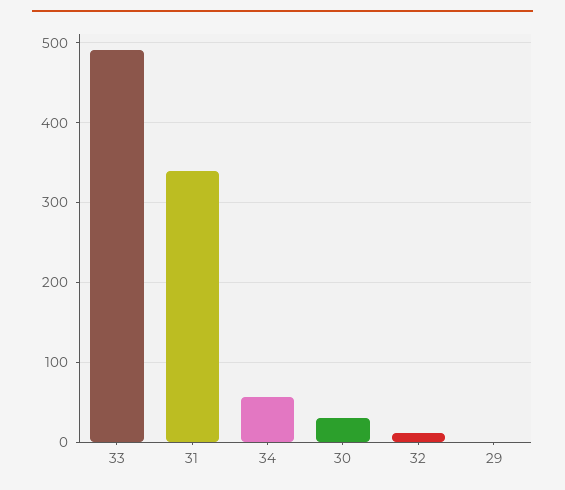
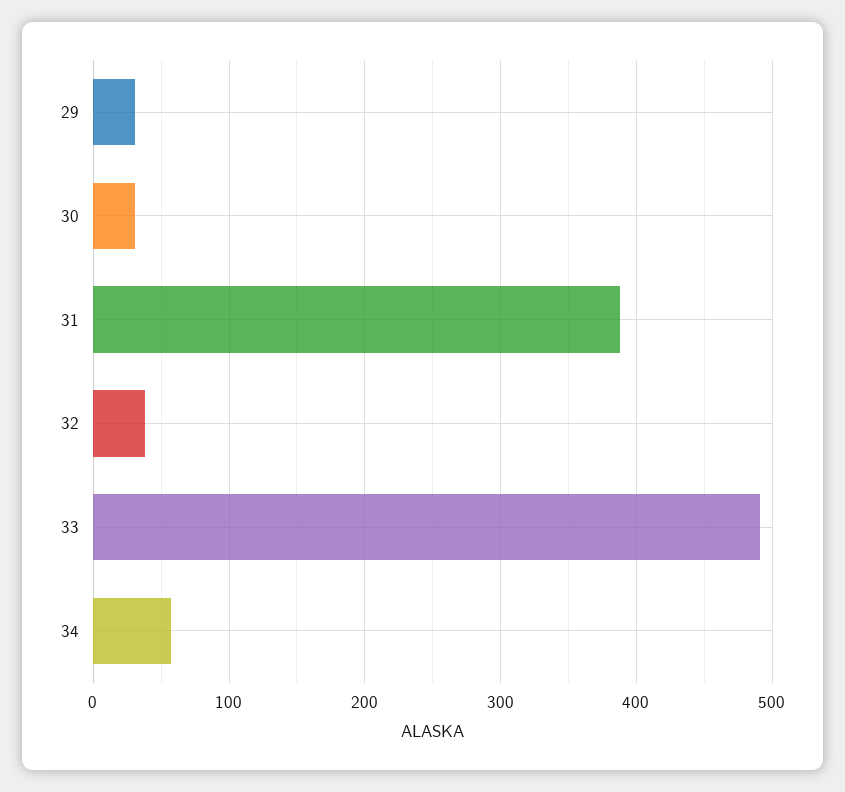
31: 340 -> 390
32: 10 -> 40
29: 0 -> 30

